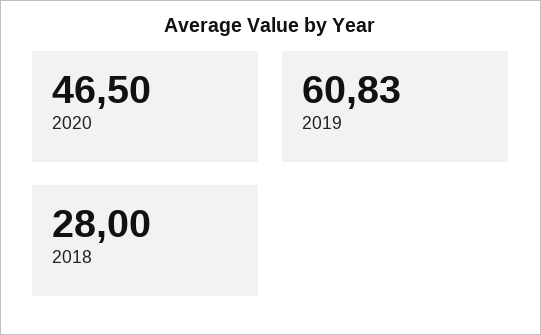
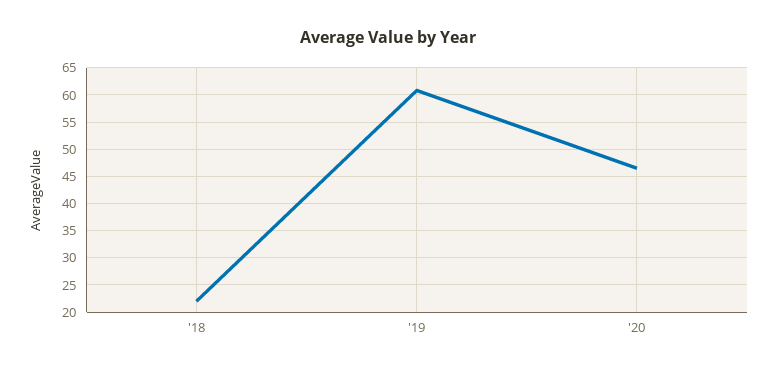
2018: 28 -> 22.5

